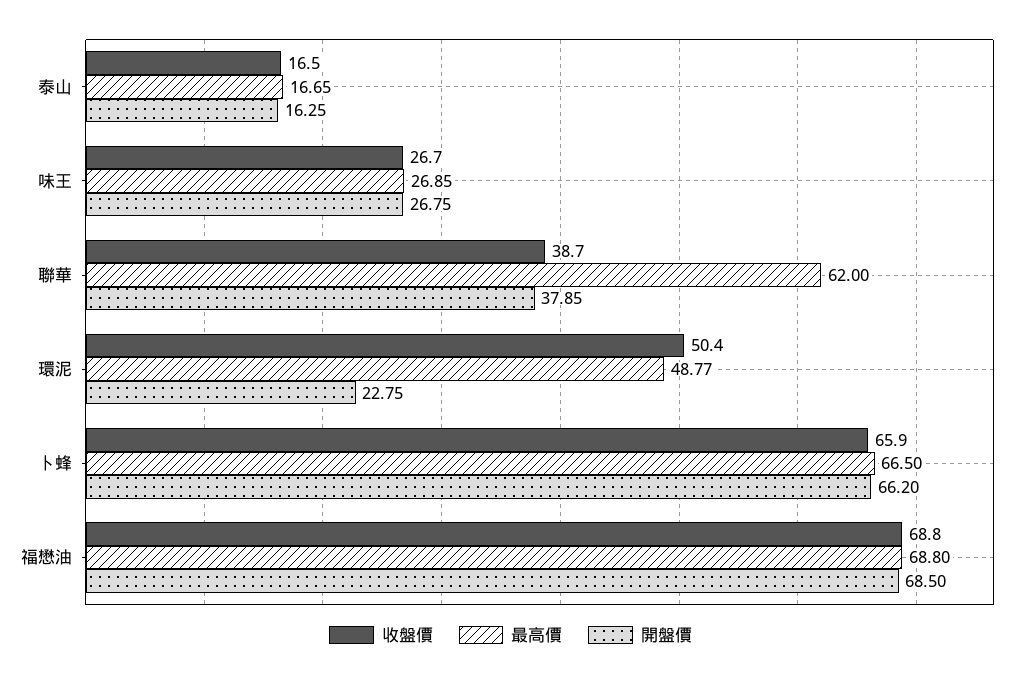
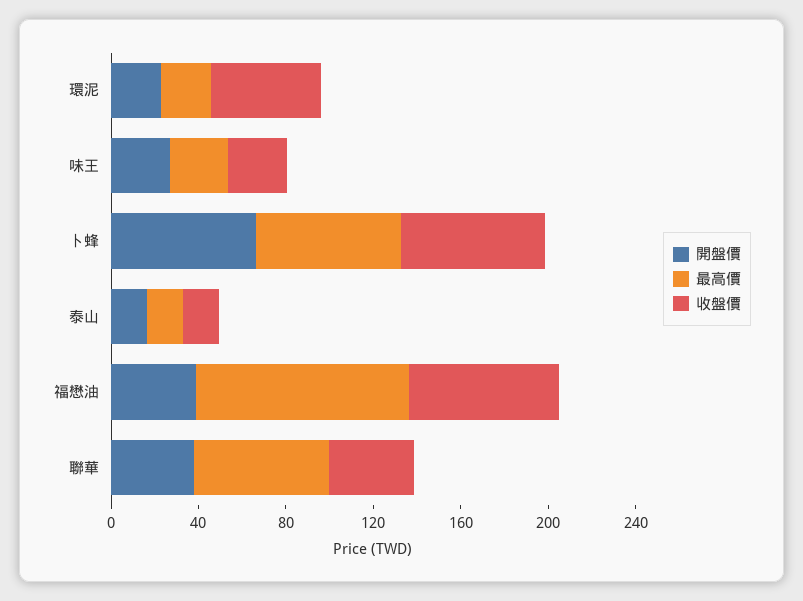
最高價, 環泥: 48.77 -> 20
最高價, 福懋油: 68.8 -> 100
開盤價, 福懋油: 68.5 -> 40

